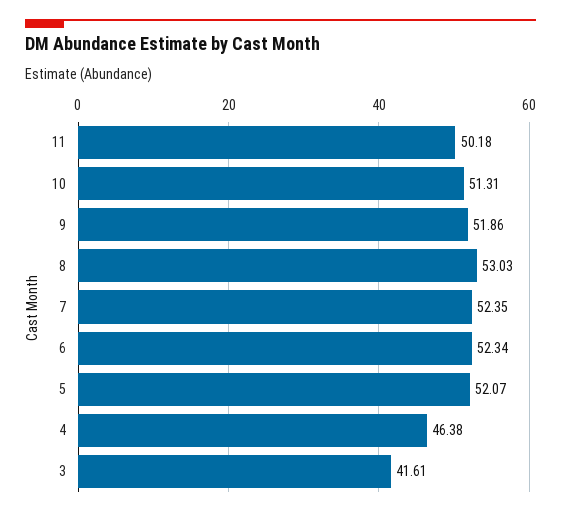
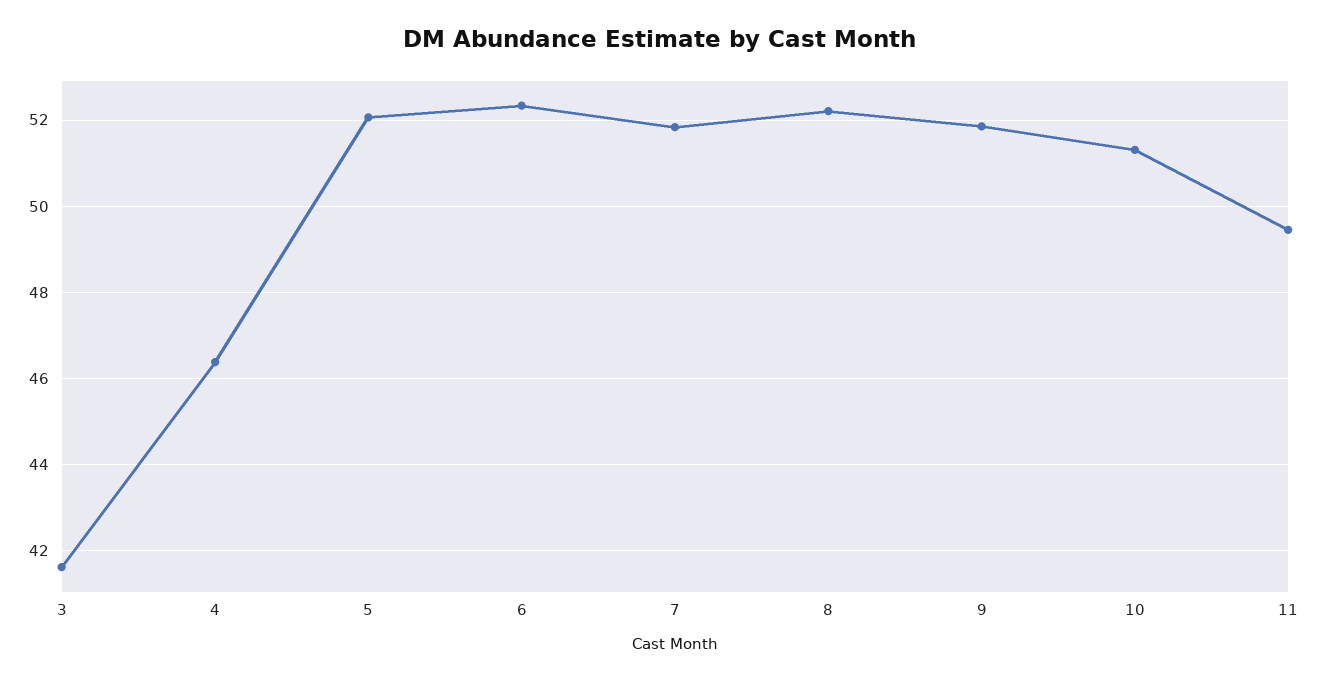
11: 50.18 -> 49.4
8: 53.03 -> 52.2
7: 52.35 -> 51.8

